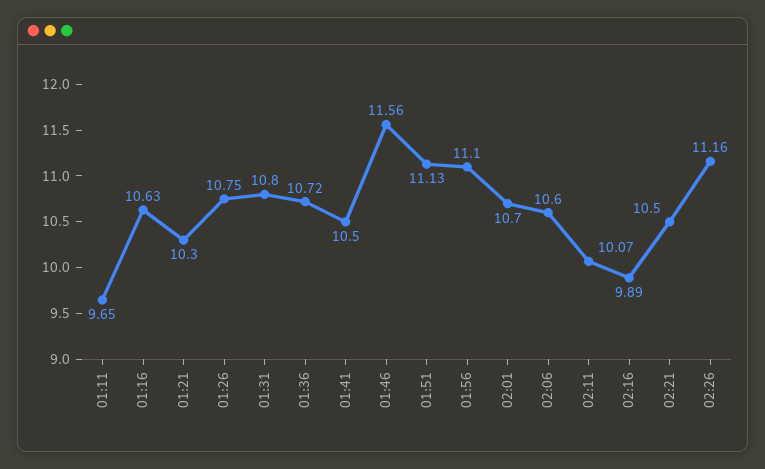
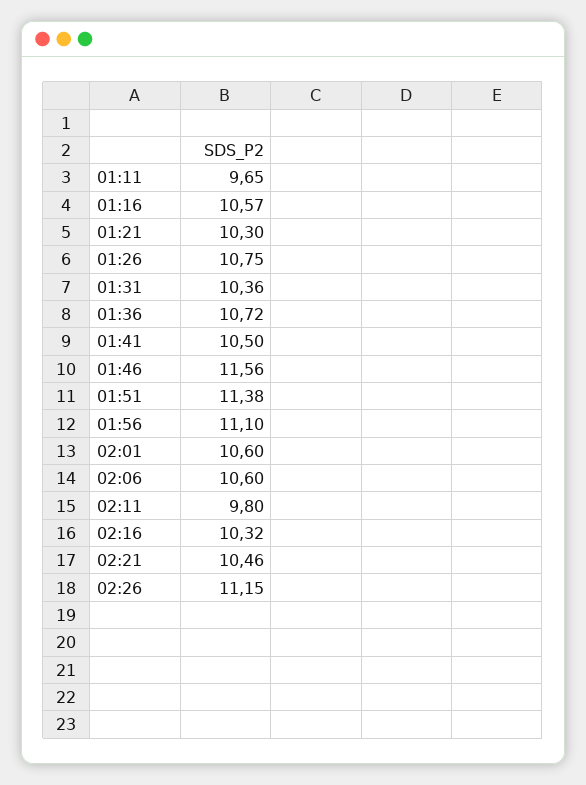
01:16: 10.63 -> 10.57
01:31: 10.8 -> 10.36
01:51: 11.13 -> 11.38
02:01: 10.7 -> 10.6
02:11: 10.07 -> 9.8
02:16: 9.89 -> 10.32
02:21: 10.5 -> 10.46
02:26: 11.16 -> 11.15

